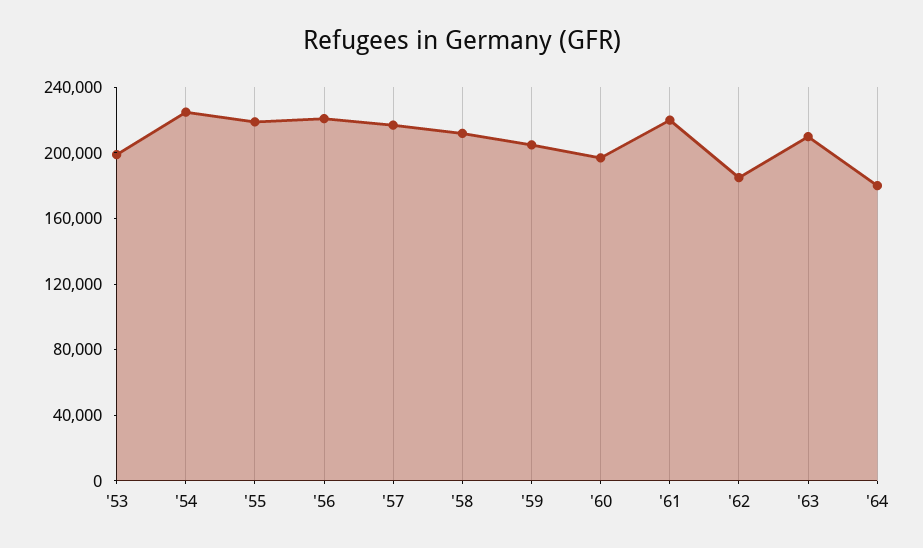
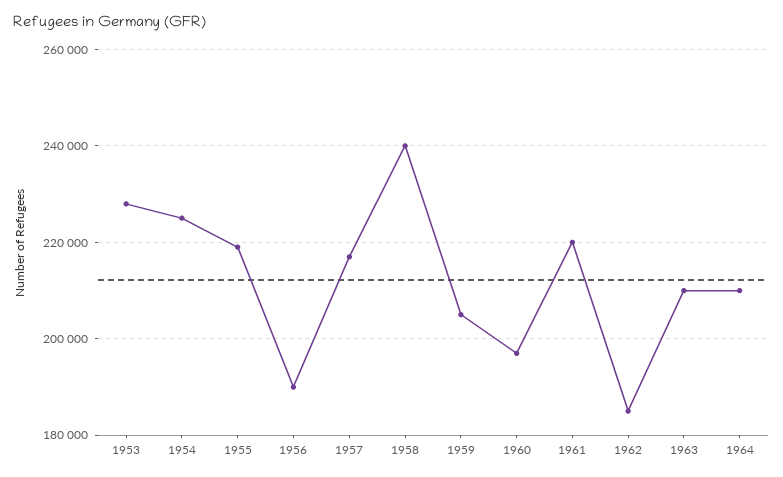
'53: 200000 -> 228000
'56: 220000 -> 190000
'58: 210000 -> 240000
'64: 180000 -> 210000

